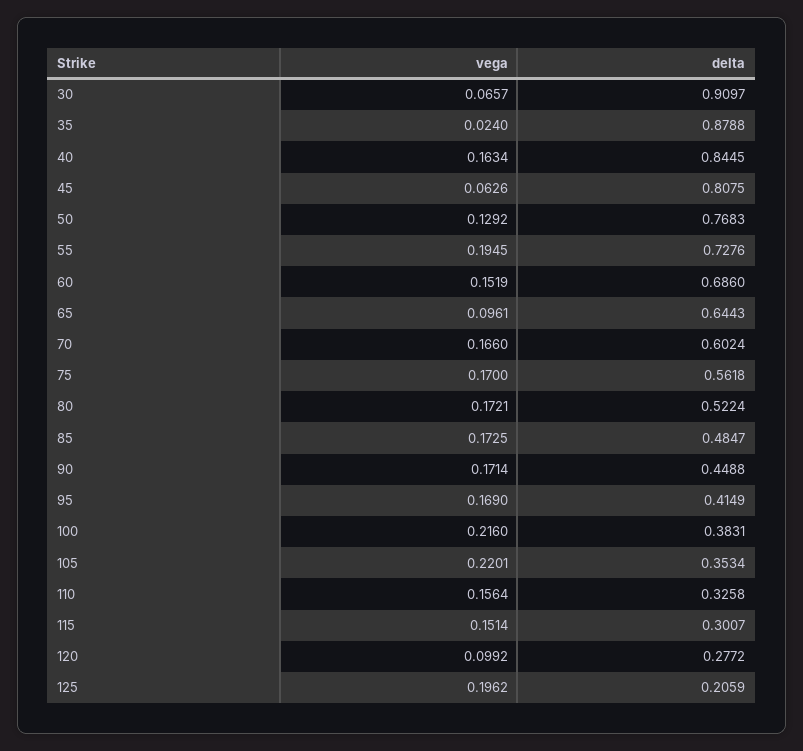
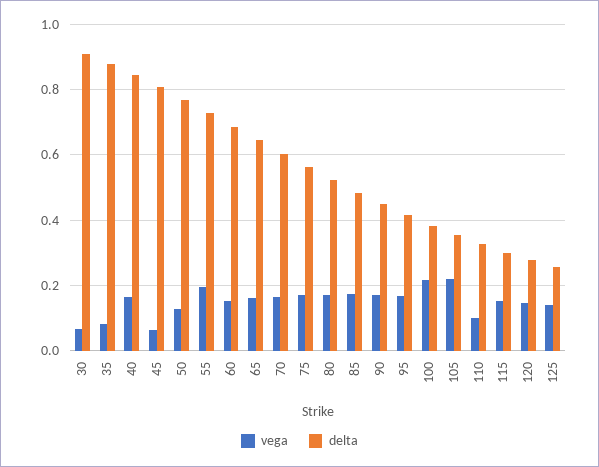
vega, 35: 0.024 -> 0.08
vega, 65: 0.0961 -> 0.16
vega, 110: 0.1564 -> 0.1
vega, 120: 0.0992 -> 0.14
vega, 125: 0.1962 -> 0.14
delta, 125: 0.2059 -> 0.26

